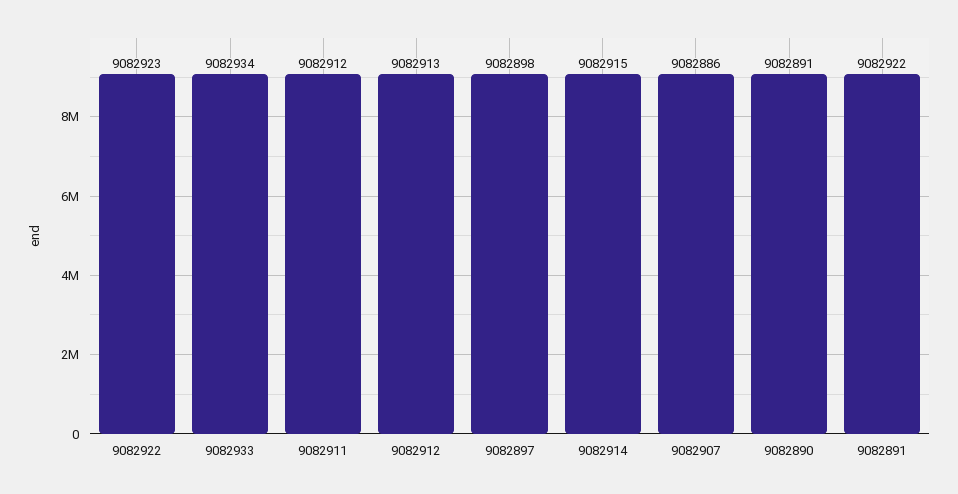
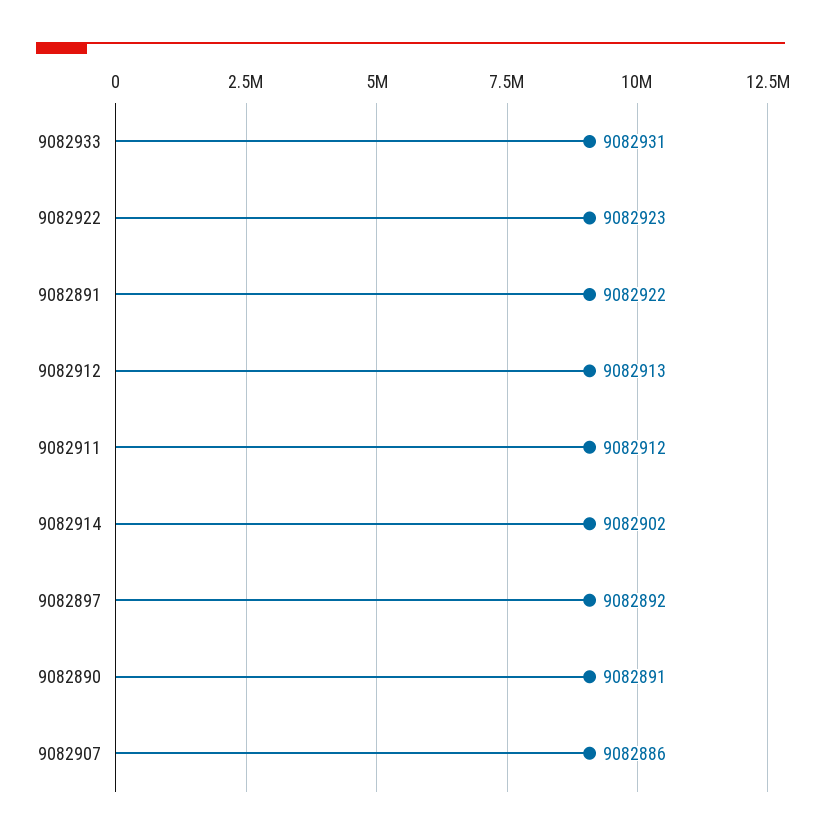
9082933: 9082934 -> 9082931
9082897: 9082898 -> 9082892
9082914: 9082915 -> 9082902

